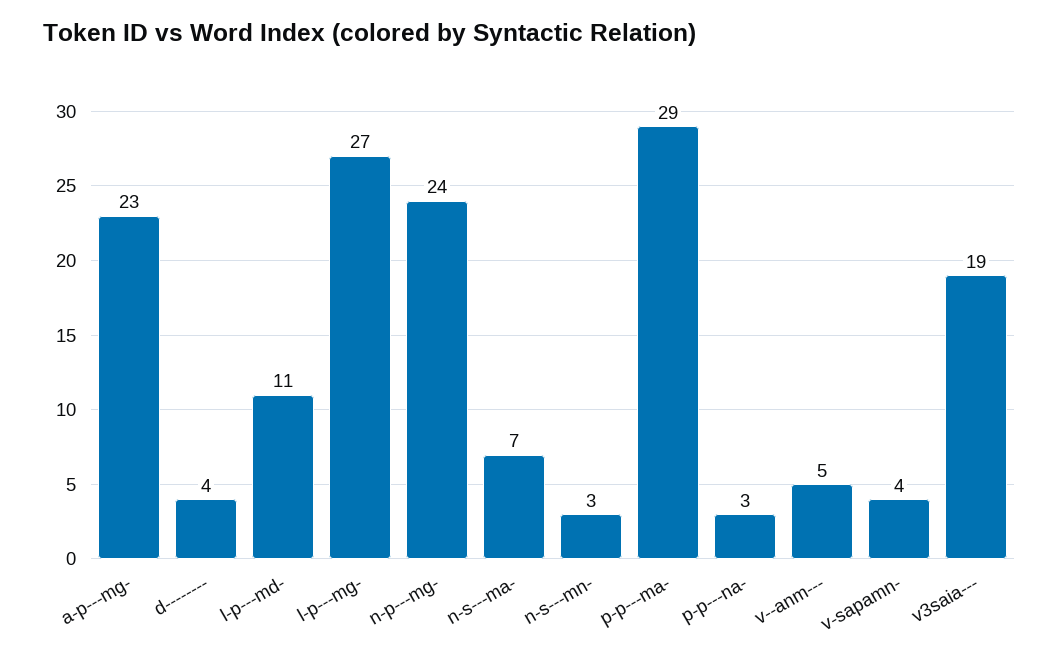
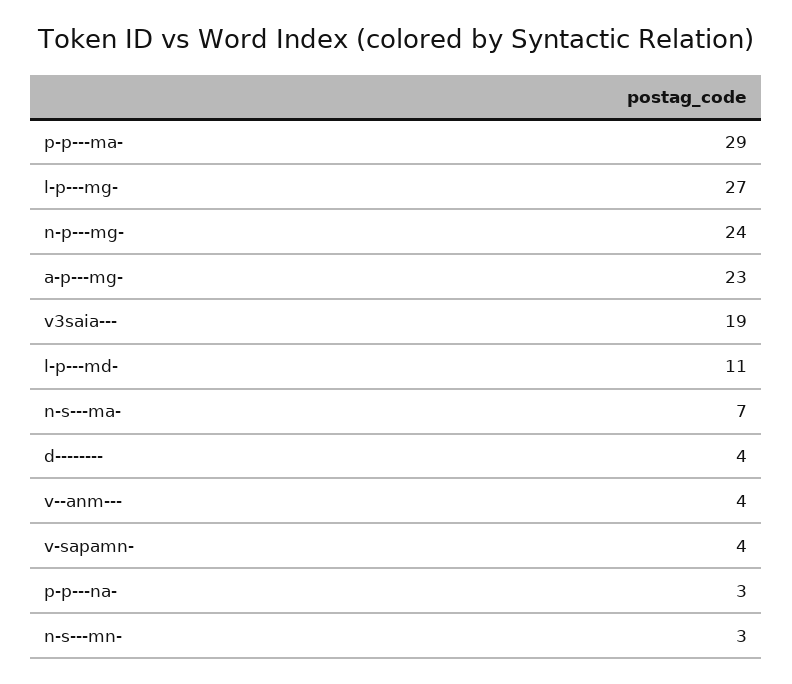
v--anm---: 5 -> 4

